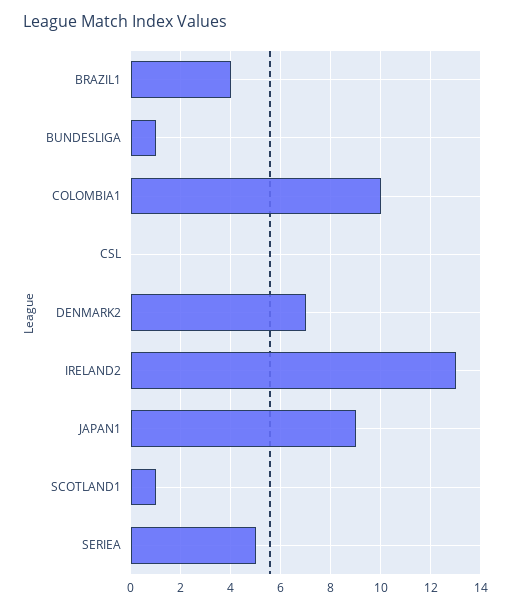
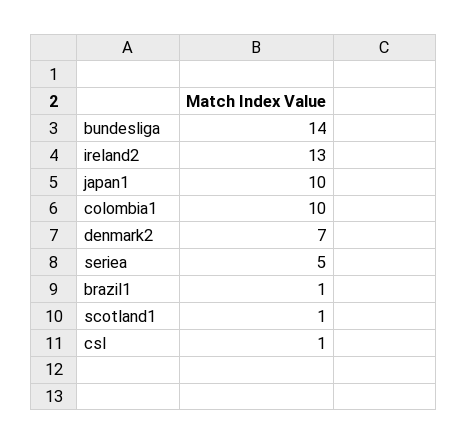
BRAZIL1: 4 -> 1
BUNDESLIGA: 1 -> 14
CSL: 0 -> 1
JAPAN1: 9 -> 10

